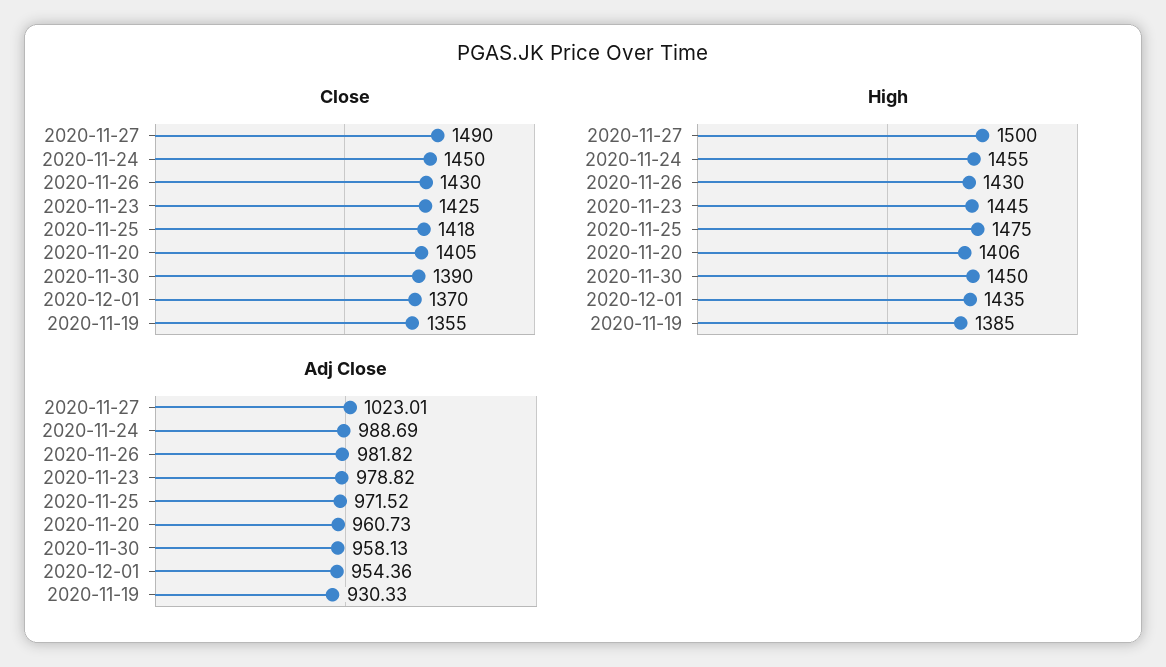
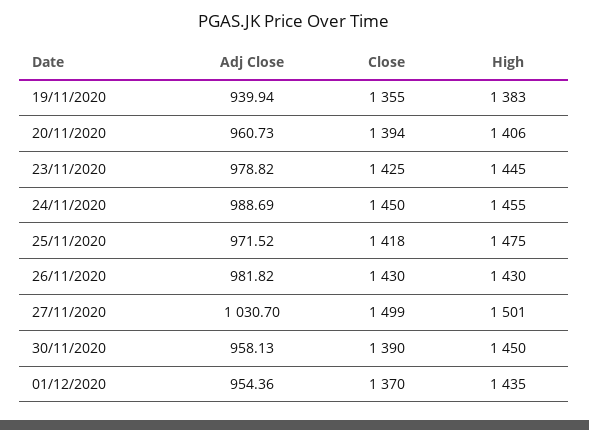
Close, 2020-11-27: 1490 -> 1499
Close, 2020-11-20: 1405 -> 1394
High, 2020-11-27: 1500 -> 1501
High, 2020-11-19: 1385 -> 1383
Adj Close, 2020-11-27: 1023.01 -> 1030.7
Adj Close, 2020-11-19: 930.33 -> 939.94

